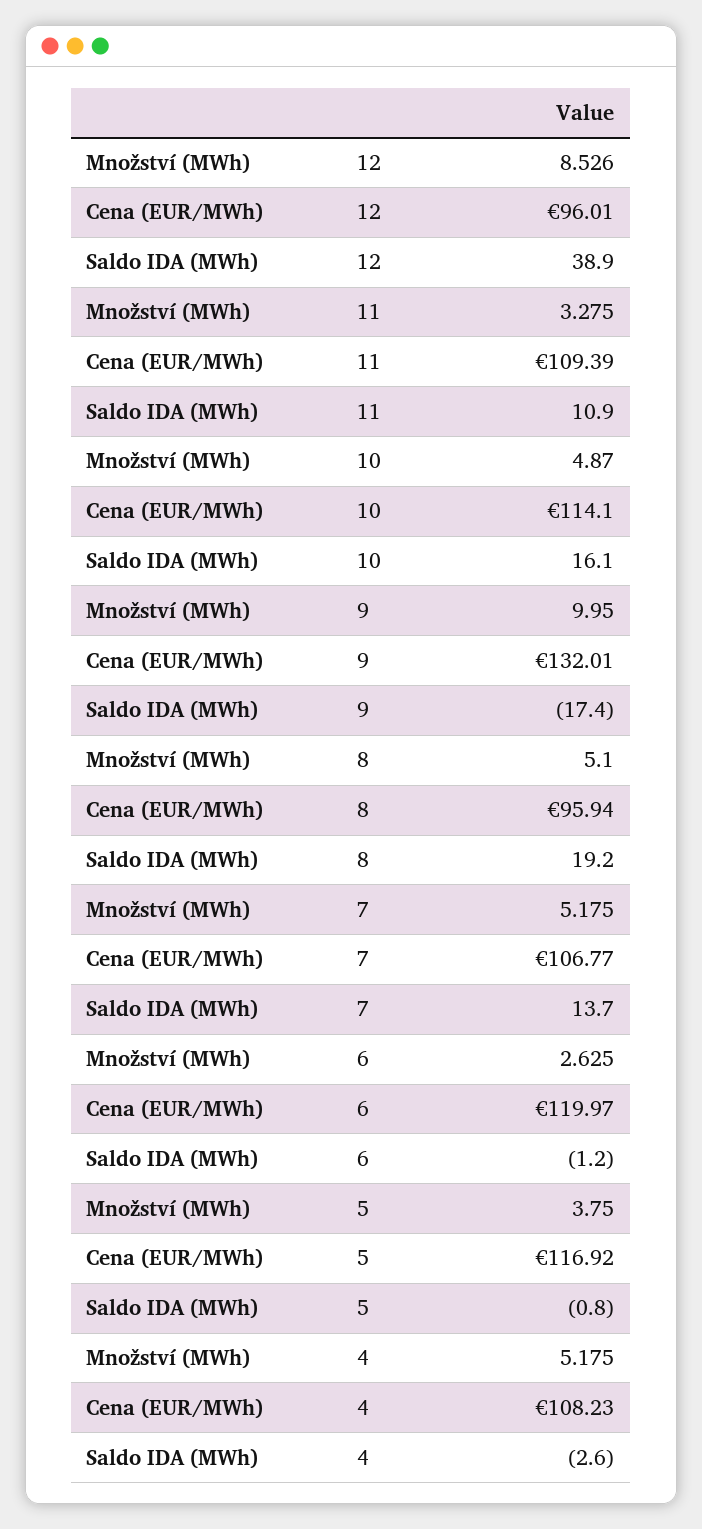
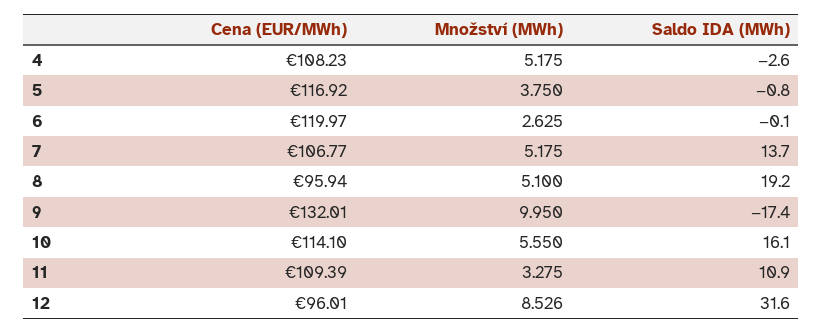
Saldo IDA (MWh), 12: 38.9 -> 31.6
Množství (MWh), 10: 4.87 -> 5.55
Saldo IDA (MWh), 6: -1.2 -> -0.1

